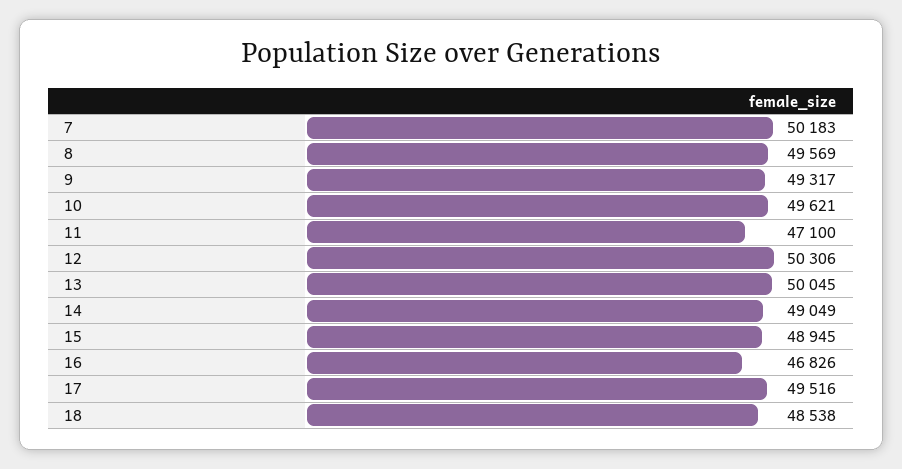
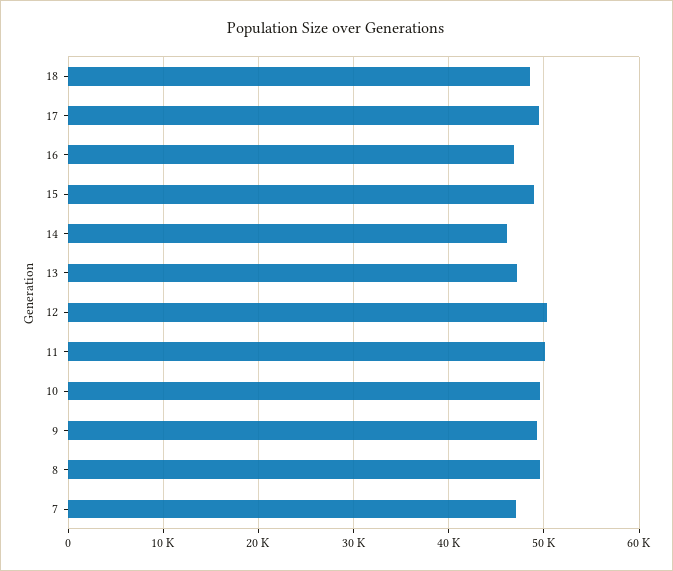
7: 50183 -> 47000
11: 47100 -> 50000
13: 50045 -> 47000
14: 49049 -> 46000

